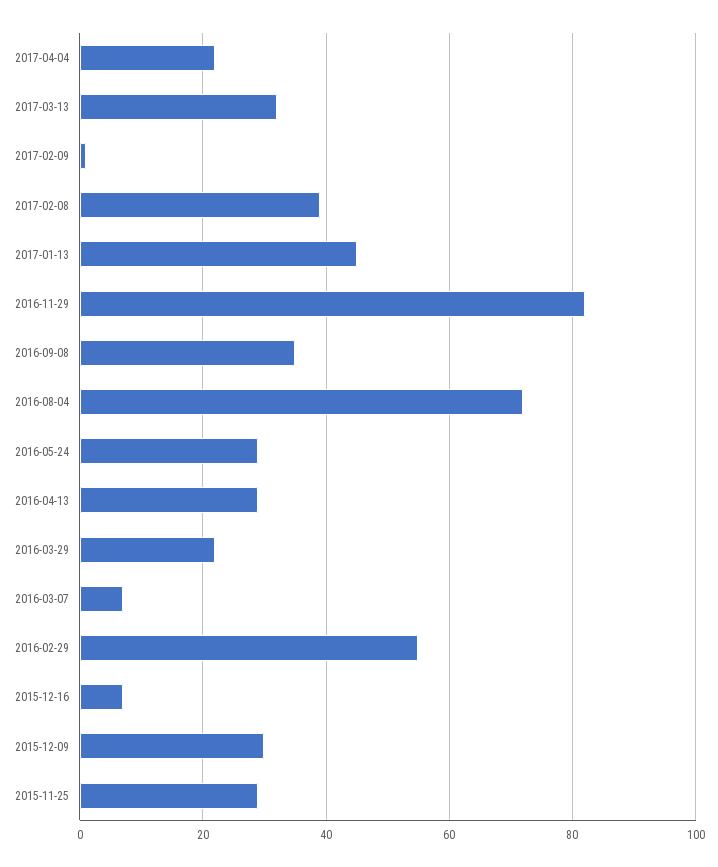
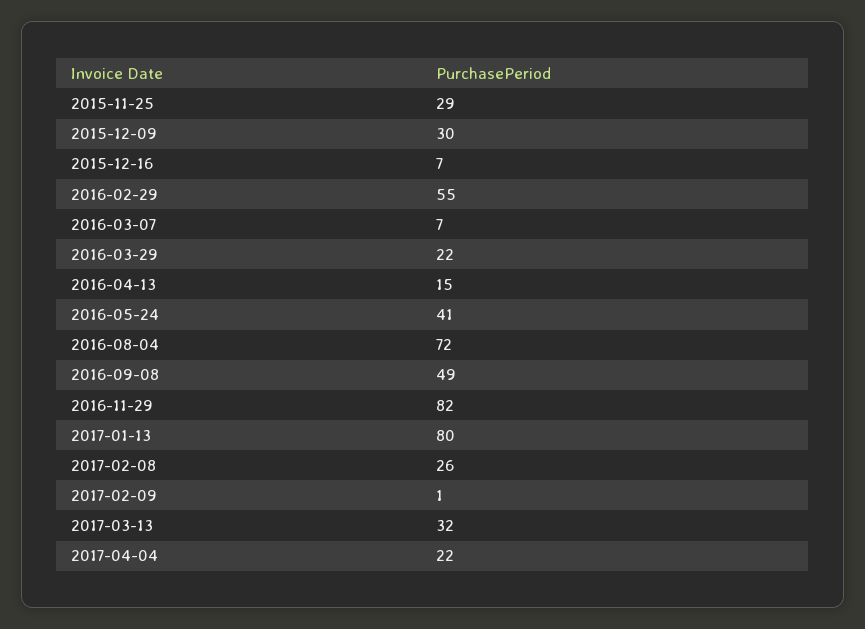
2017-02-08: 40 -> 26
2017-01-13: 45 -> 80
2016-09-08: 35 -> 49
2016-05-24: 30 -> 41
2016-04-13: 30 -> 15

